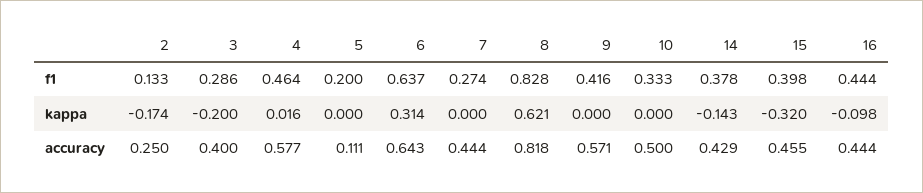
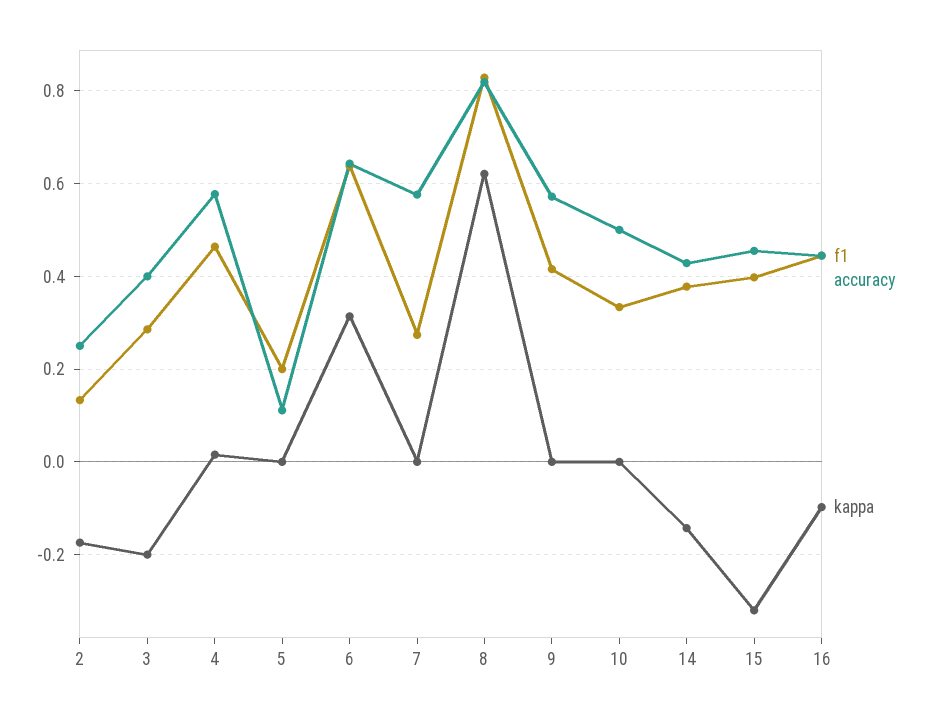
accuracy, 7: 0.444 -> 0.58

